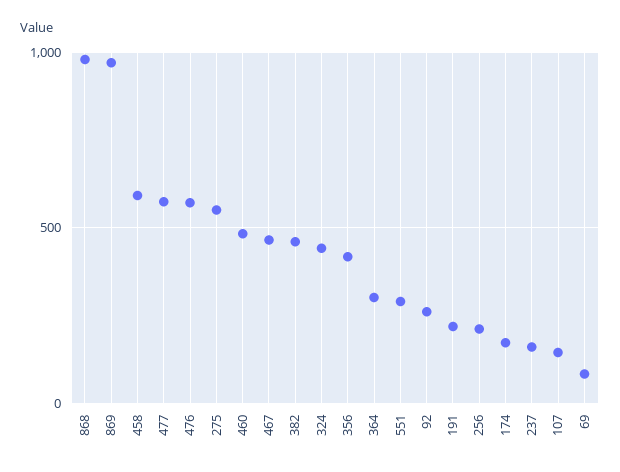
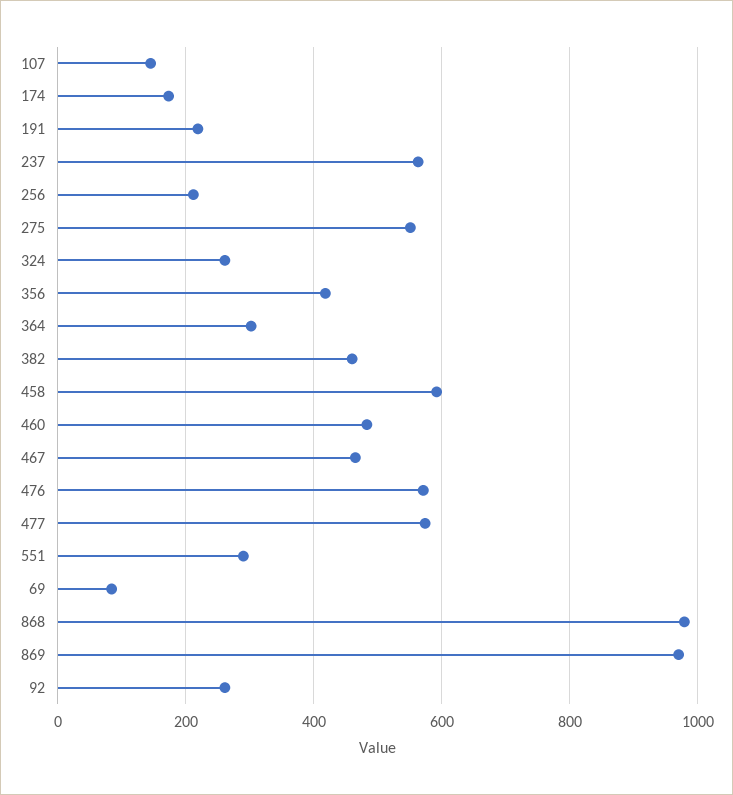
324: 450 -> 260
237: 150 -> 560

